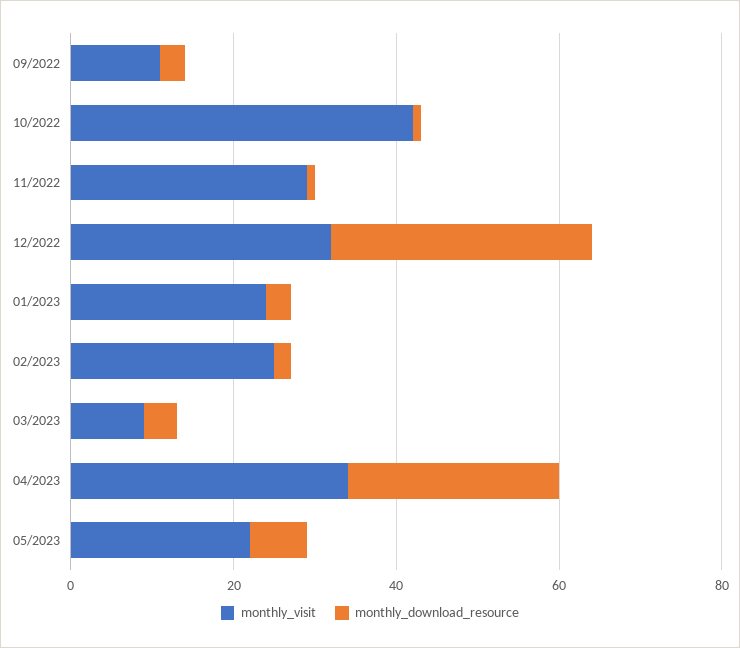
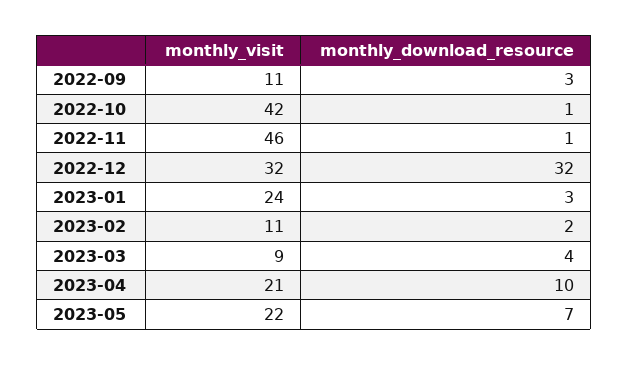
monthly_visit, 11/2022: 30 -> 46
monthly_visit, 02/2023: 25 -> 11
monthly_visit, 04/2023: 35 -> 21
monthly_download_resource, 04/2023: 25 -> 10

